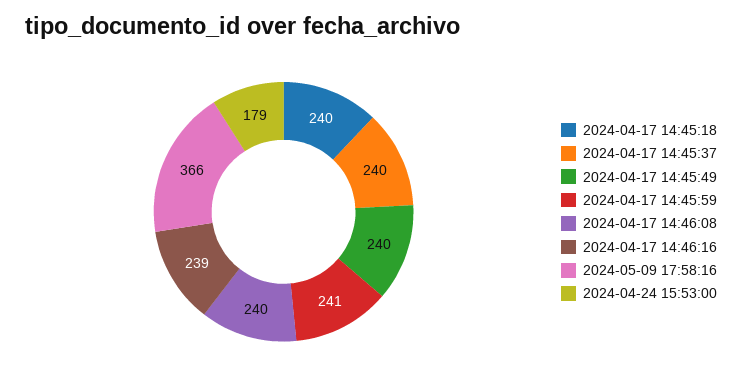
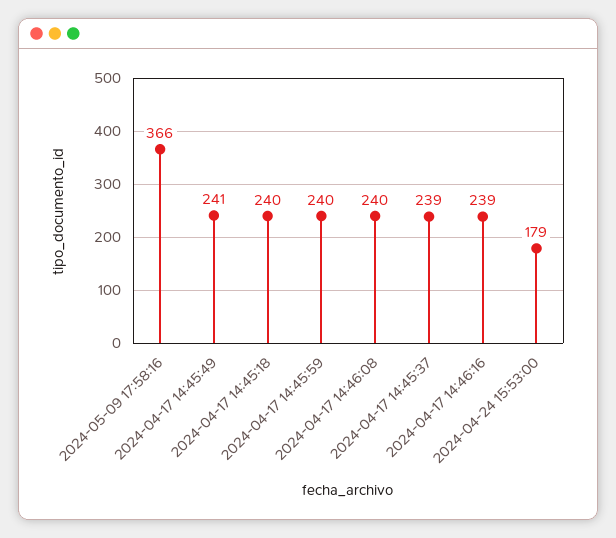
2024-04-17 14:45:37: 240 -> 239
2024-04-17 14:45:49: 240 -> 241
2024-04-17 14:45:59: 241 -> 240

